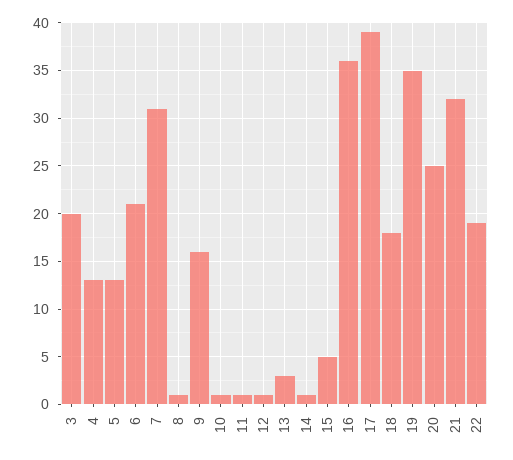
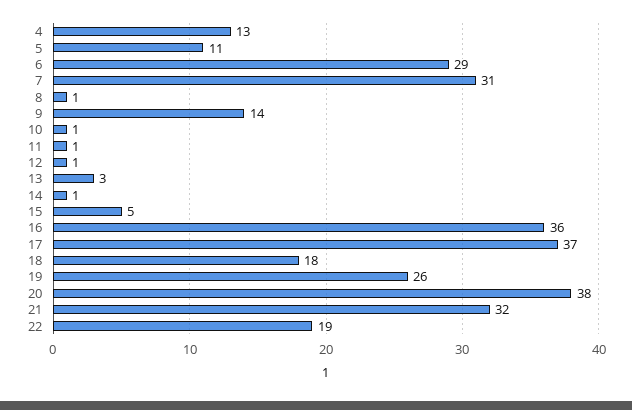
3: 20 -> none
5: 13 -> 11
6: 21 -> 29
9: 16 -> 14
17: 39 -> 37
19: 35 -> 26
20: 25 -> 38

